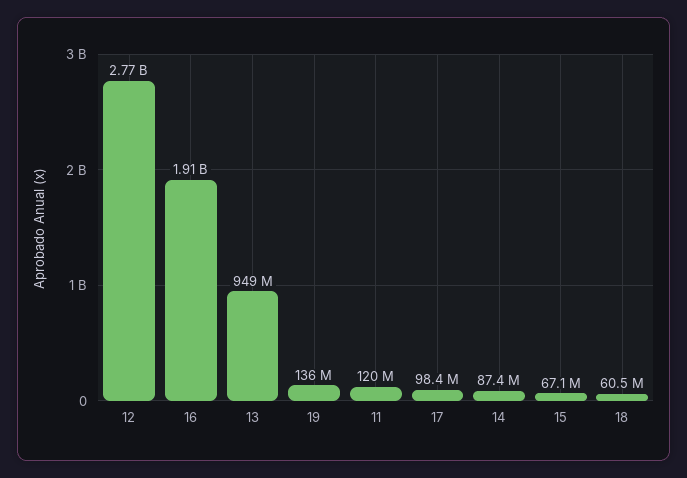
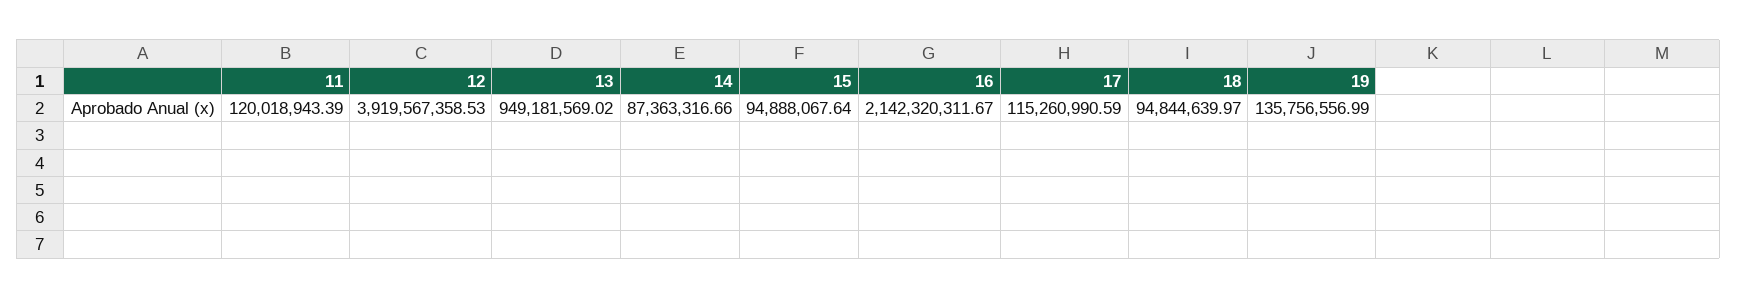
12: 2770000000 -> 3919567358.53
16: 1910000000 -> 2142320311.67
17: 98400000 -> 115260990.59
15: 67100000 -> 94888067.64
18: 60500000 -> 94844639.97

